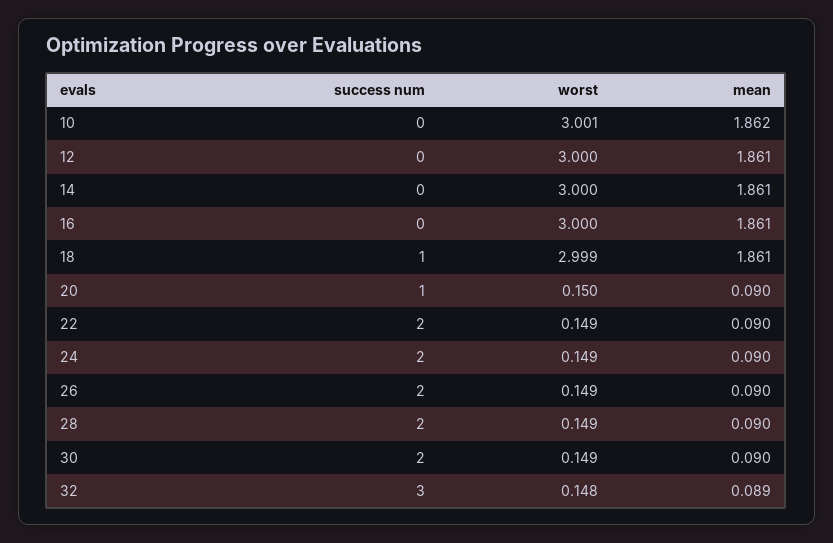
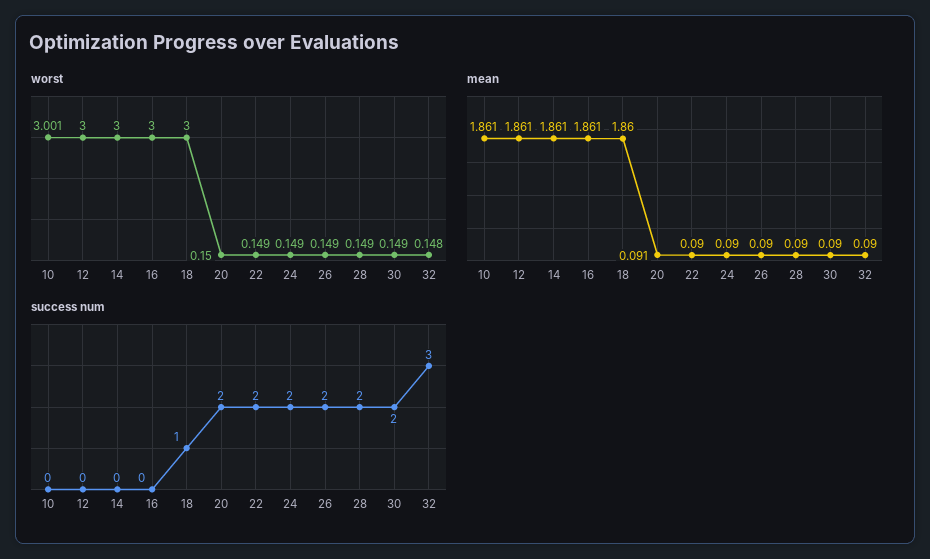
mean, 10: 1.862 -> 1.861
worst, 18: 2.999 -> 3
mean, 18: 1.861 -> 1.86
success num, 20: 1 -> 2
mean, 20: 0.09 -> 0.091
mean, 32: 0.089 -> 0.09

